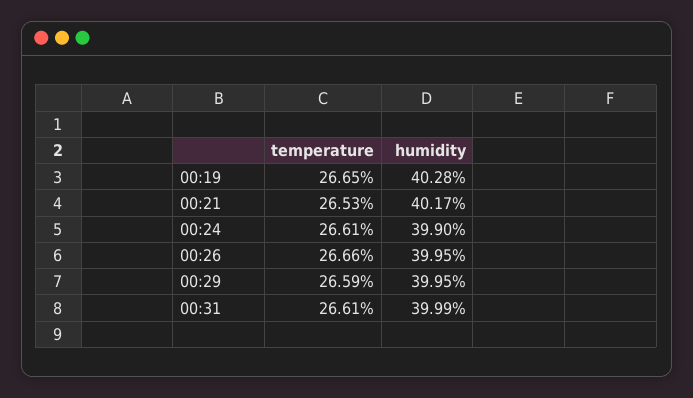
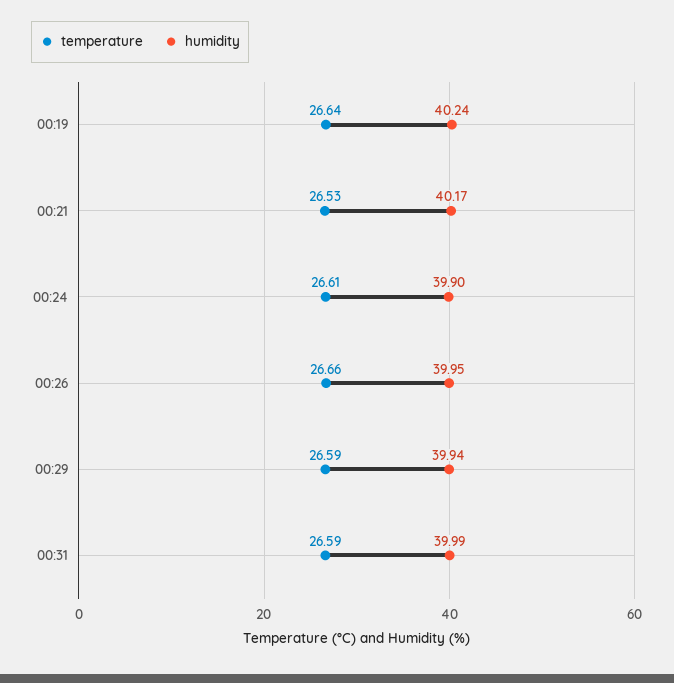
temperature, 00:19: 26.65 -> 26.64
humidity, 00:19: 40.28 -> 40.24
humidity, 00:29: 39.95 -> 39.94
temperature, 00:31: 26.61 -> 26.59

